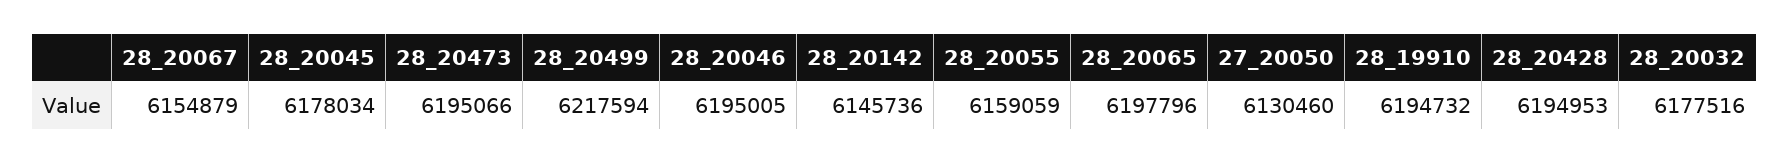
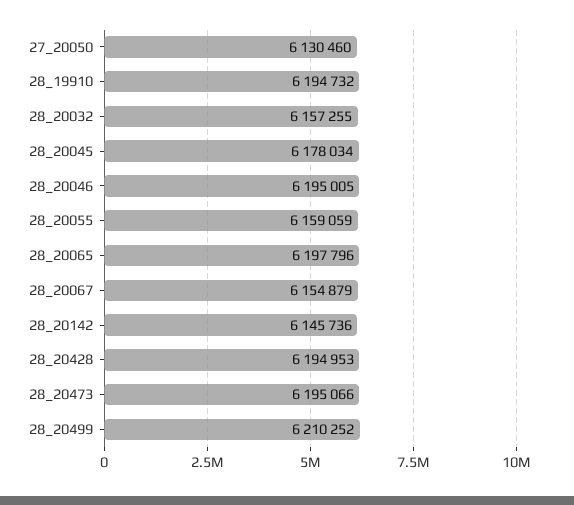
28_20499: 6217594 -> 6210252
28_20032: 6177516 -> 6157255

